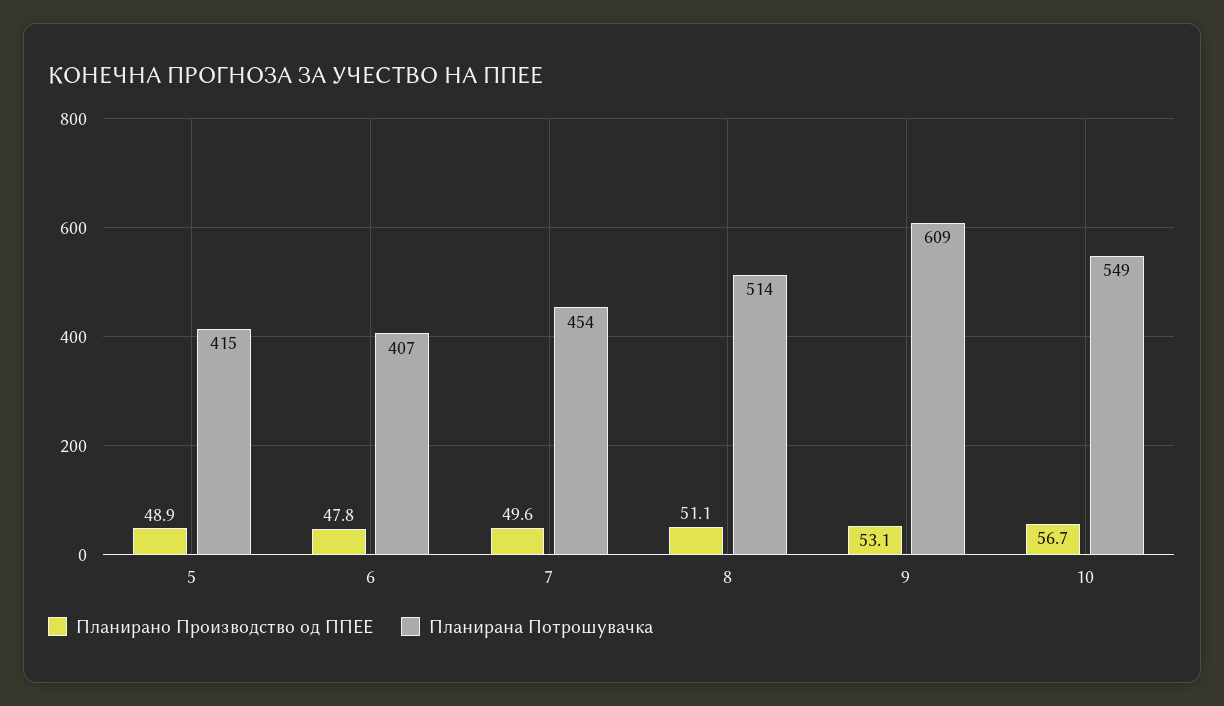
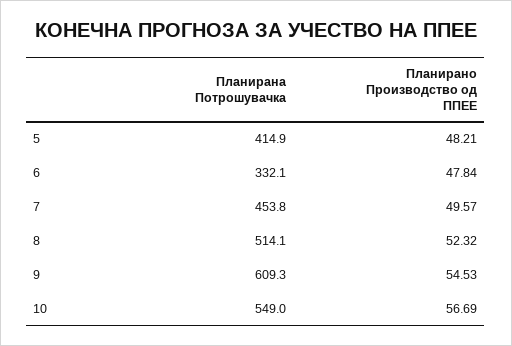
Планирано Производство од ППЕЕ, 5: 48.9 -> 48.21
Планирана Потрошувачка, 6: 407 -> 332.1
Планирано Производство од ППЕЕ, 8: 51.1 -> 52.32
Планирано Производство од ППЕЕ, 9: 53.1 -> 54.53

